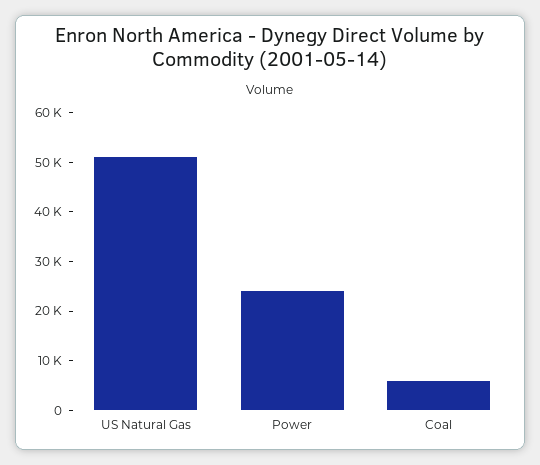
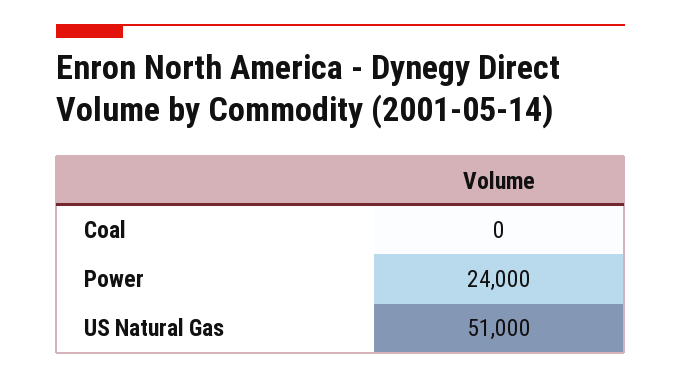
Coal: 6000 -> 0

